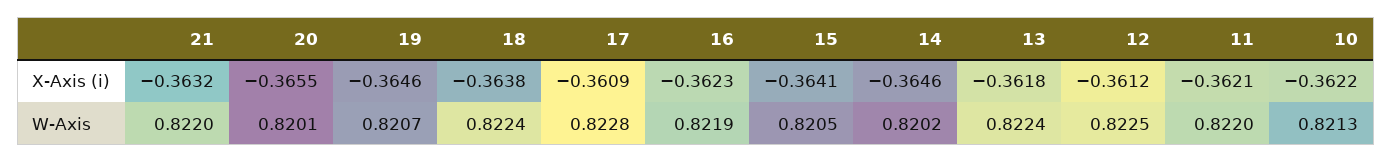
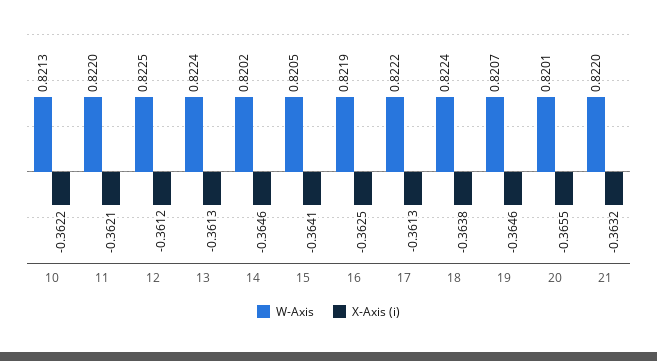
X-Axis (i), 17: -0.3609 -> -0.3613
X-Axis (i), 16: -0.3623 -> -0.3625
X-Axis (i), 13: -0.3618 -> -0.3613
W-Axis, 17: 0.8228 -> 0.8222

